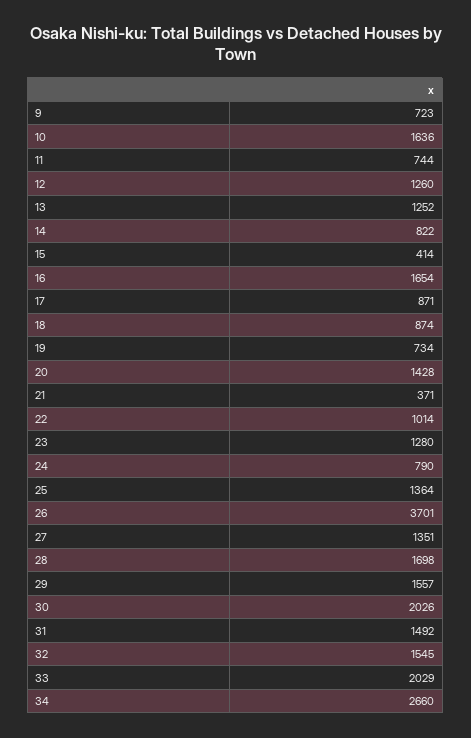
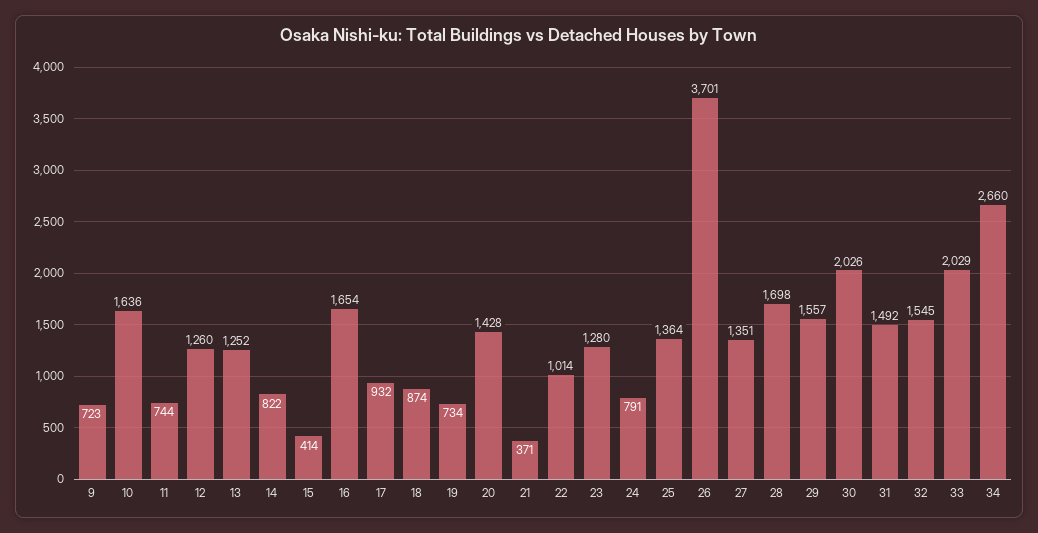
17: 871 -> 932
24: 790 -> 791

